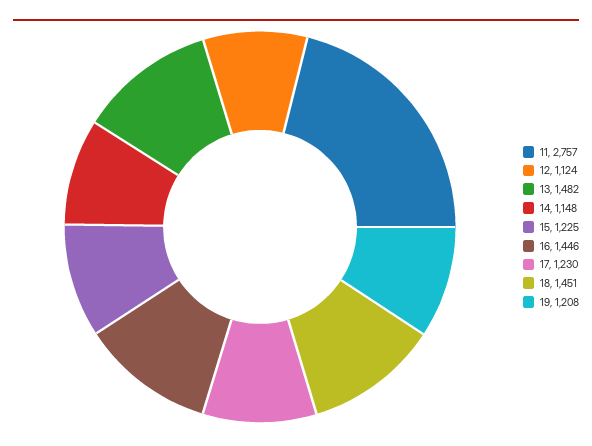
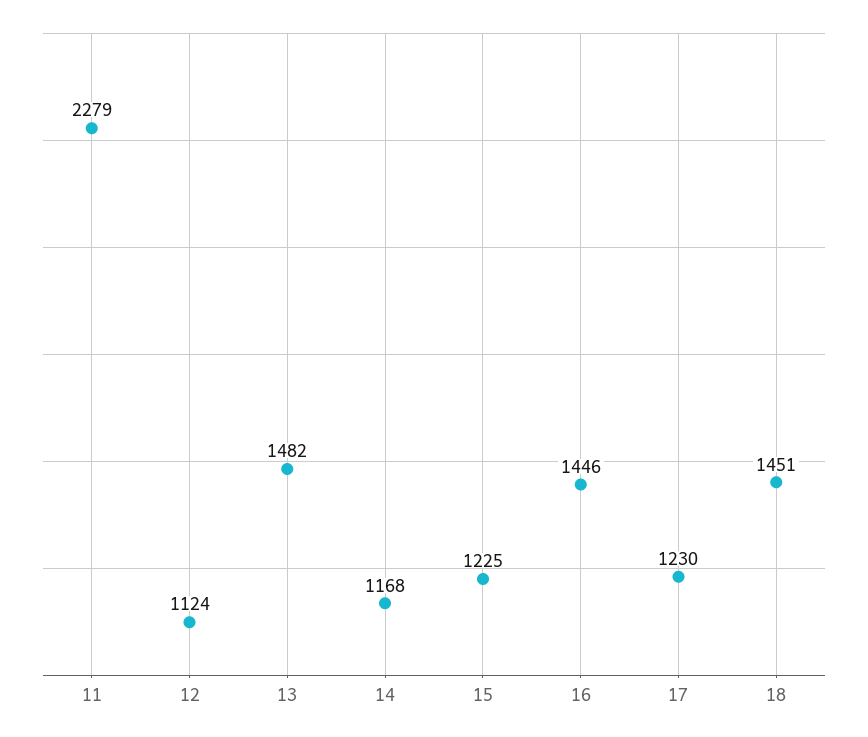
11: 2757 -> 2279
14: 1148 -> 1168
19: 1208 -> none

